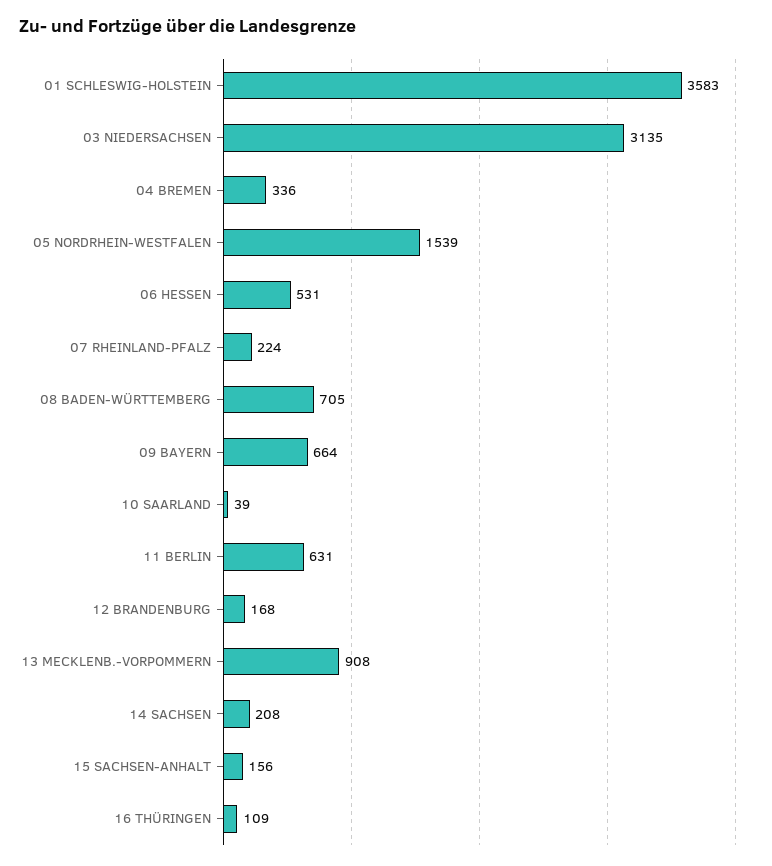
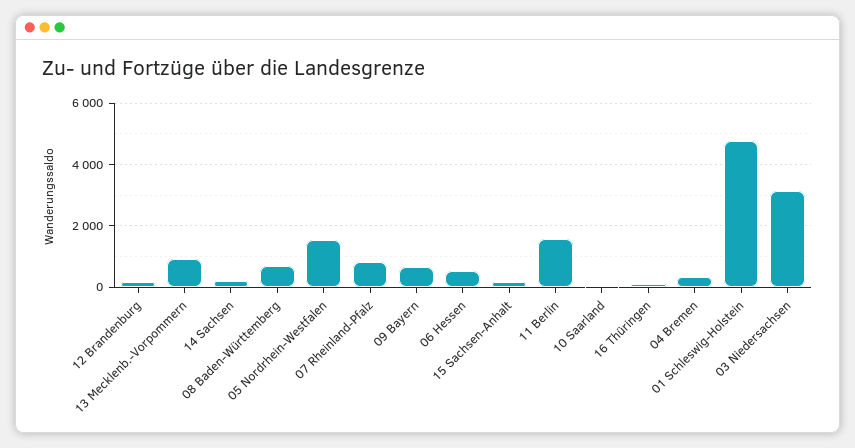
01 SCHLESWIG-HOLSTEIN: 3583 -> 4800
07 RHEINLAND-PFALZ: 224 -> 800
11 BERLIN: 631 -> 1600

